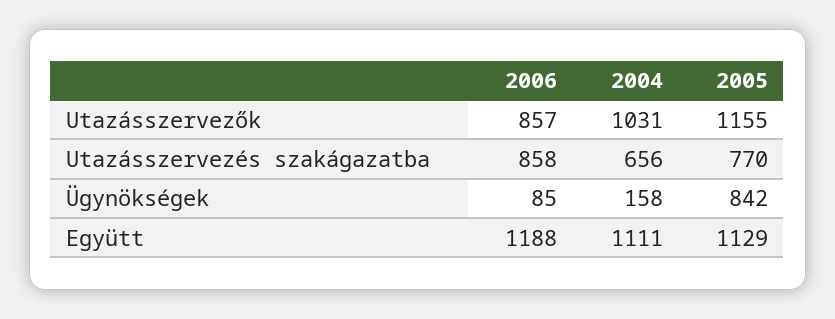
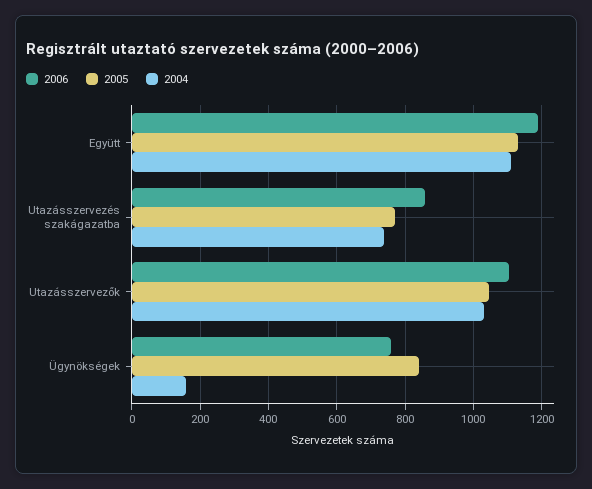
2006, Utazásszervezők: 857 -> 1100
2005, Utazásszervezők: 1155 -> 1040
2004, Utazásszervezés szakágazatba: 656 -> 740
2006, Ügynökségek: 85 -> 760

